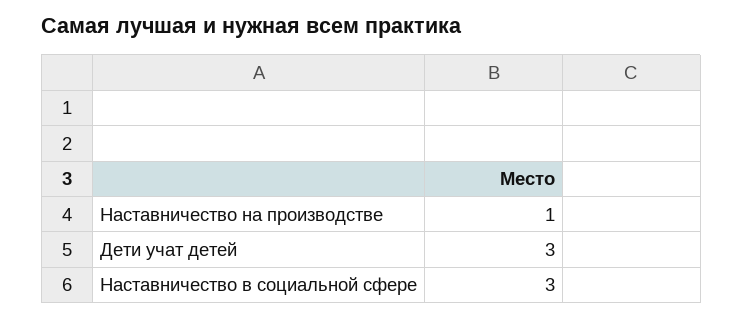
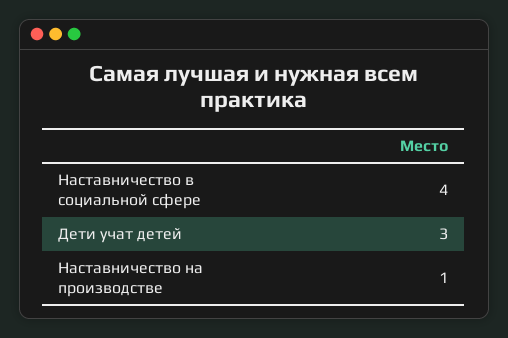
Наставничество в социальной сфере: 3 -> 4

